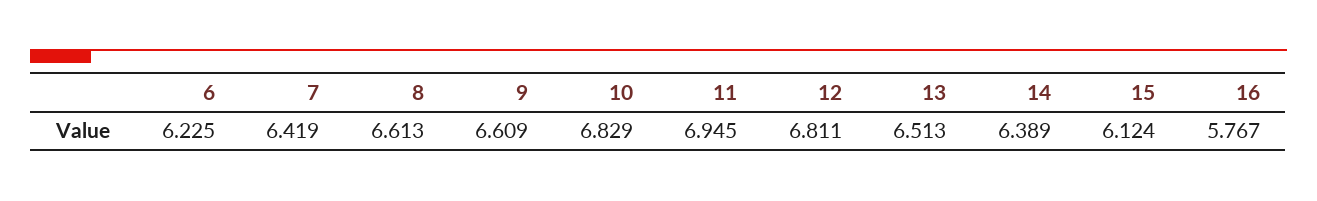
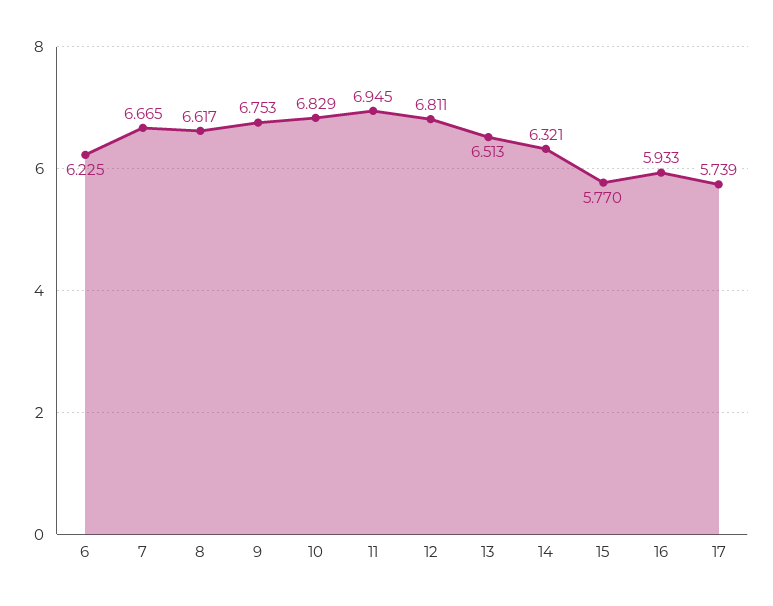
7: 6.419 -> 6.665
8: 6.613 -> 6.617
9: 6.609 -> 6.753
14: 6.389 -> 6.321
15: 6.124 -> 5.77
16: 5.767 -> 5.933
17: none -> 5.739

